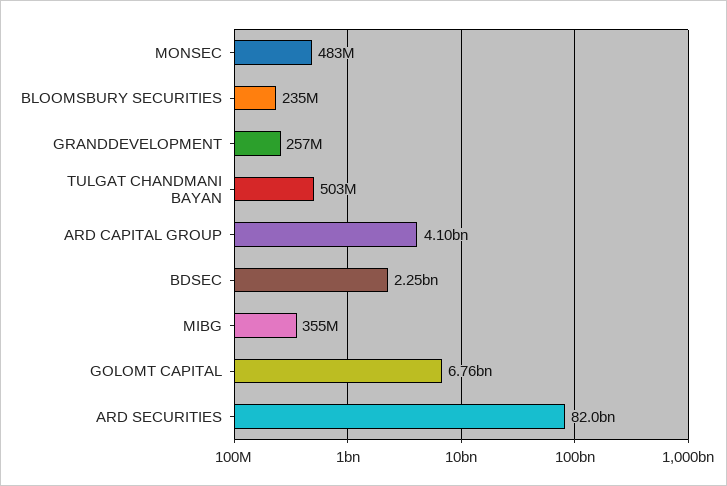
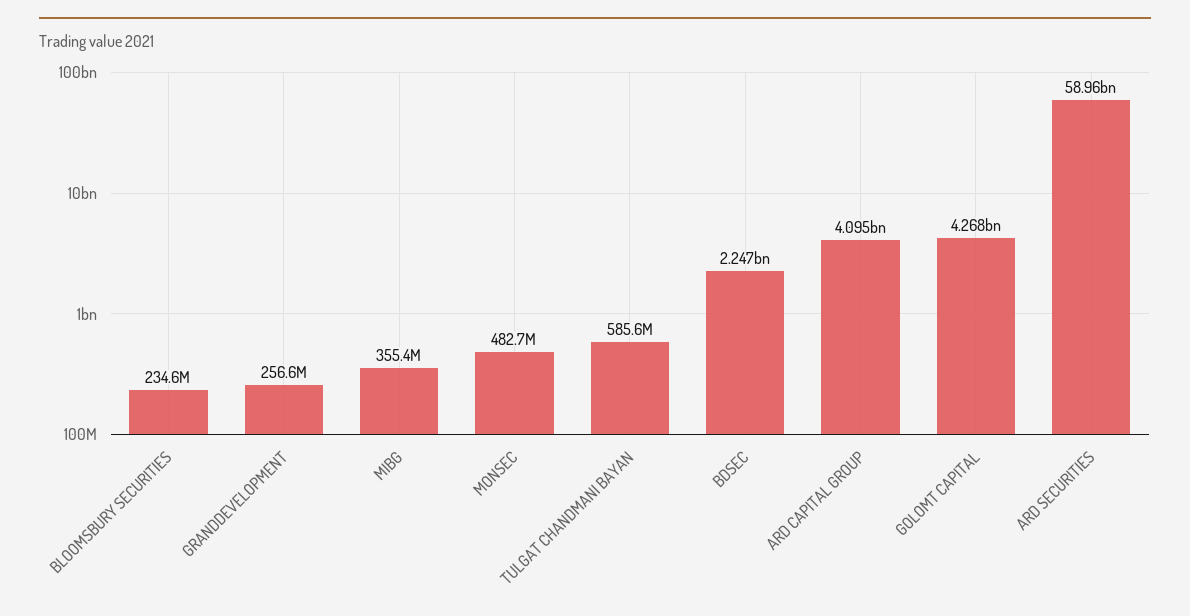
TULGAT CHANDMANI BAYAN: 503000000 -> 585600000
GOLOMT CAPITAL: 6760000000 -> 4268000000
ARD SECURITIES: 82000000000 -> 58960000000

